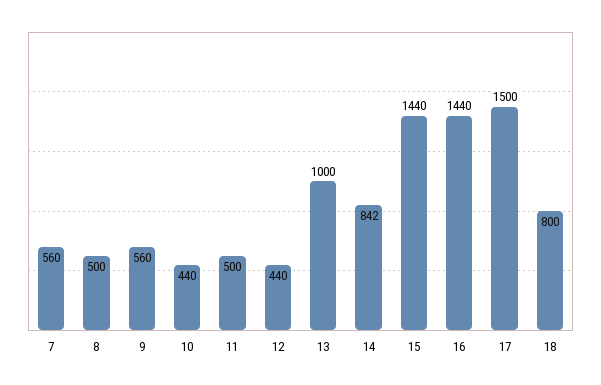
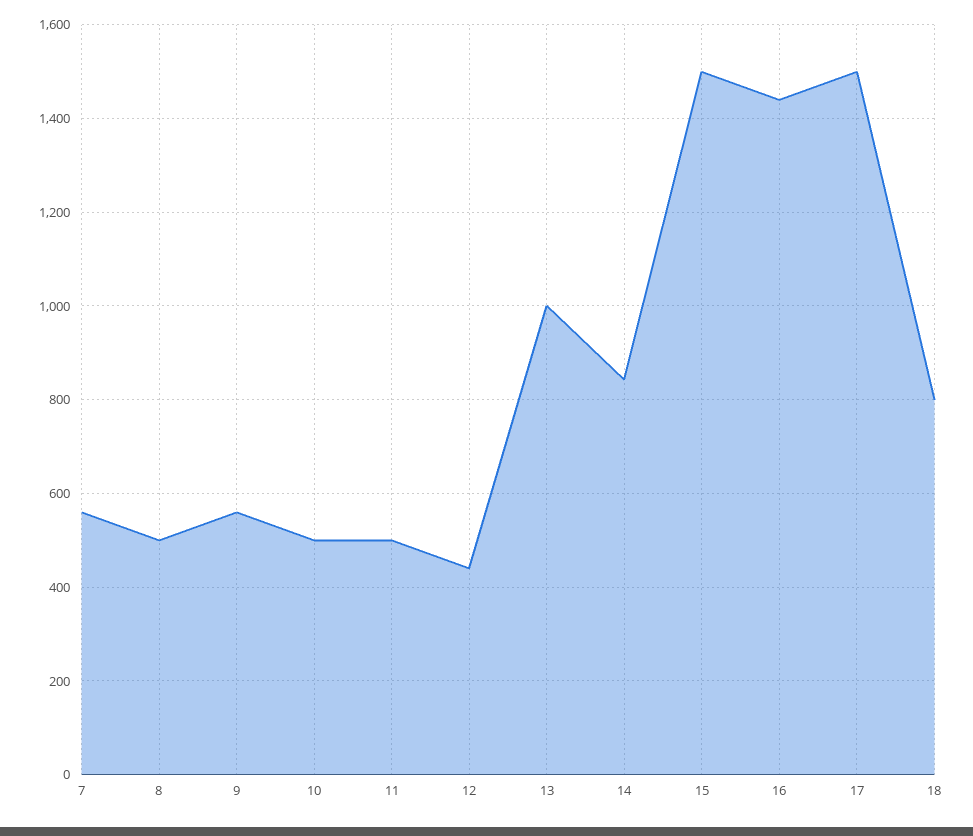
10: 440 -> 500
15: 1440 -> 1500

